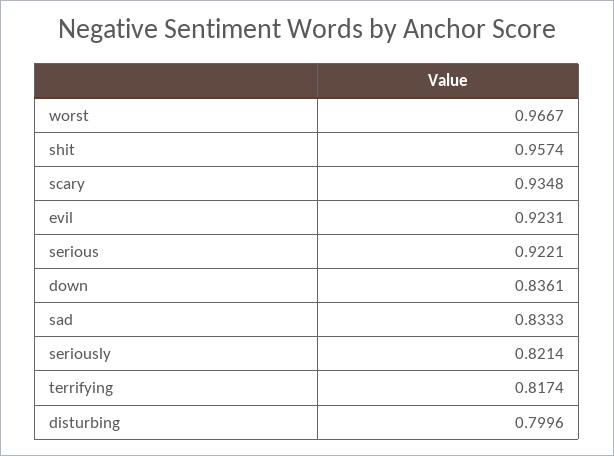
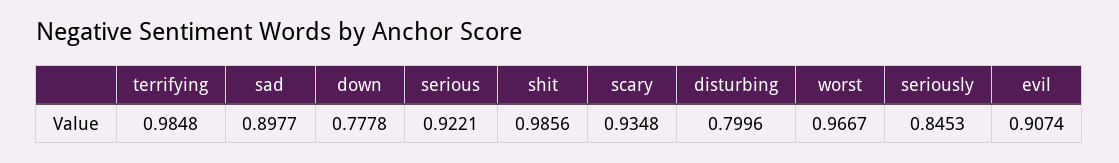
shit: 0.9574 -> 0.9856
evil: 0.9231 -> 0.9074
down: 0.8361 -> 0.7778
sad: 0.8333 -> 0.8977
seriously: 0.8214 -> 0.8453
terrifying: 0.8174 -> 0.9848

